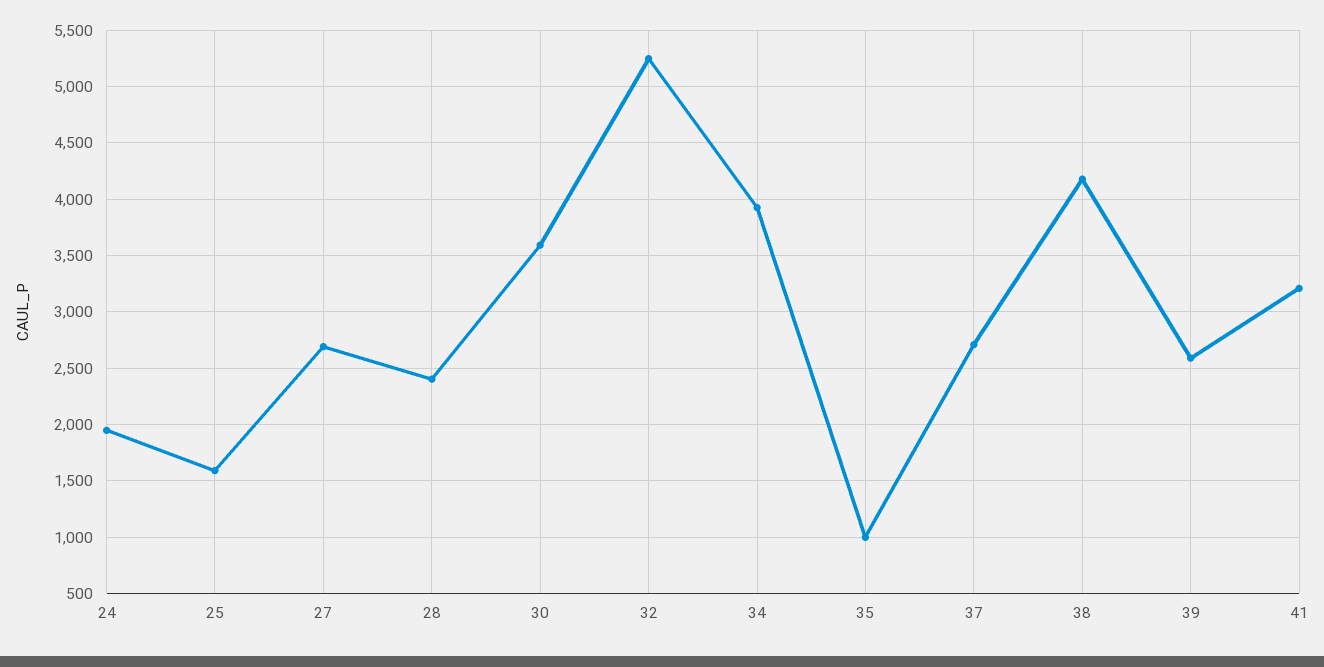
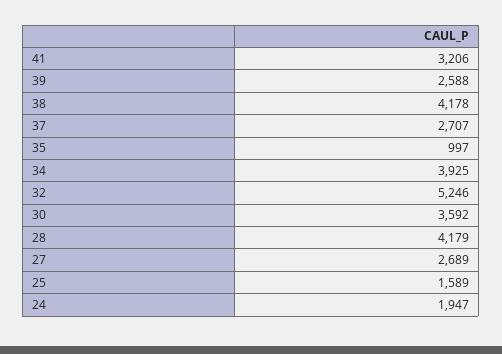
28: 2400 -> 4179

